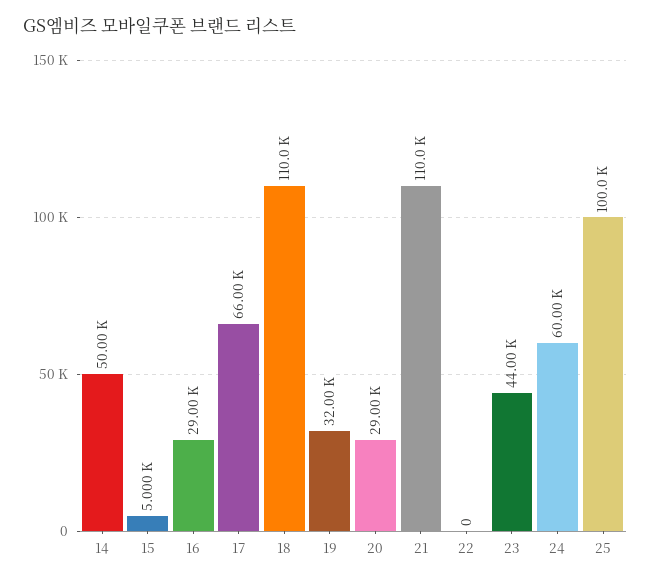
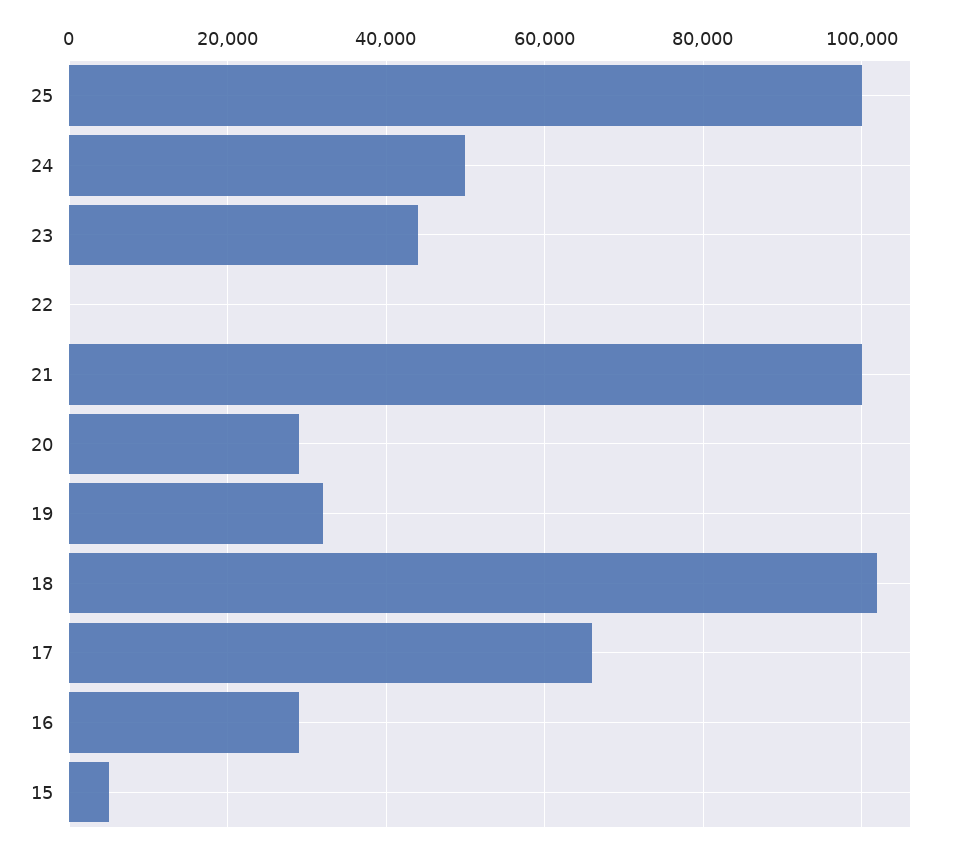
14: 50000 -> none
18: 110000 -> 102000
21: 110000 -> 100000
24: 60000 -> 50000

